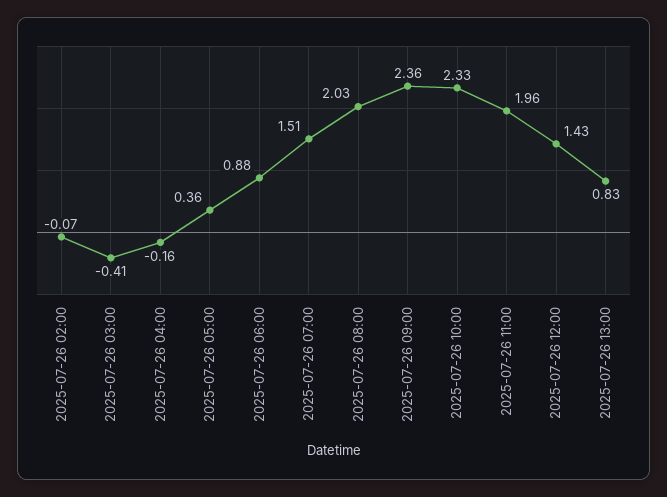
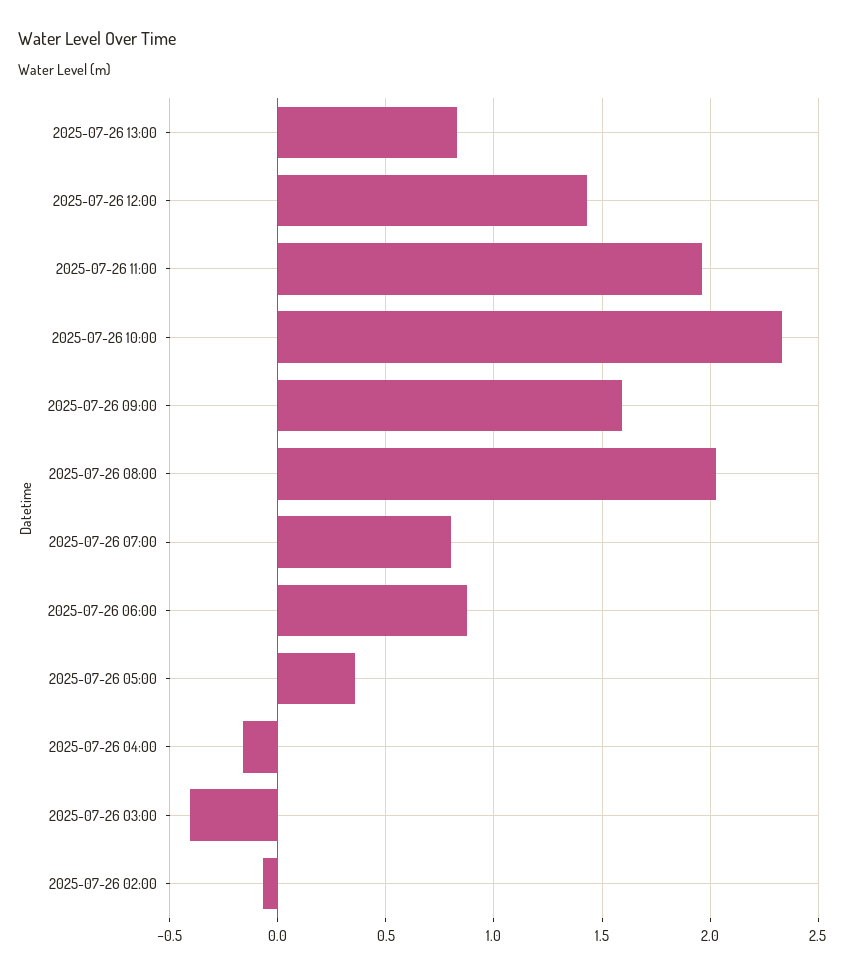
2025-07-26 07:00: 1.51 -> 0.8
2025-07-26 09:00: 2.36 -> 1.6

